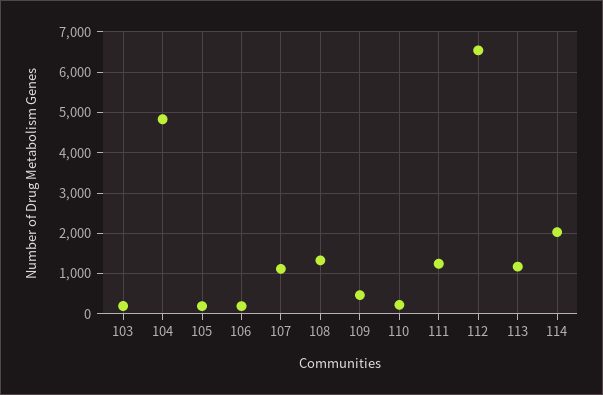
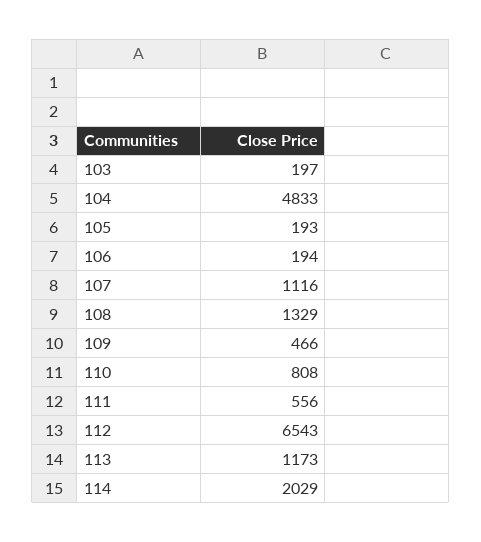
110: 200 -> 808
111: 1200 -> 556

